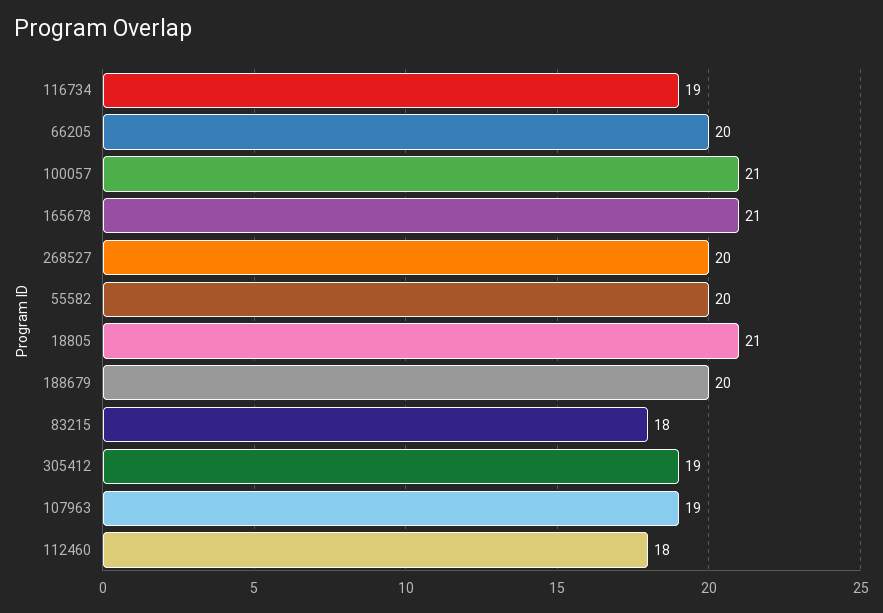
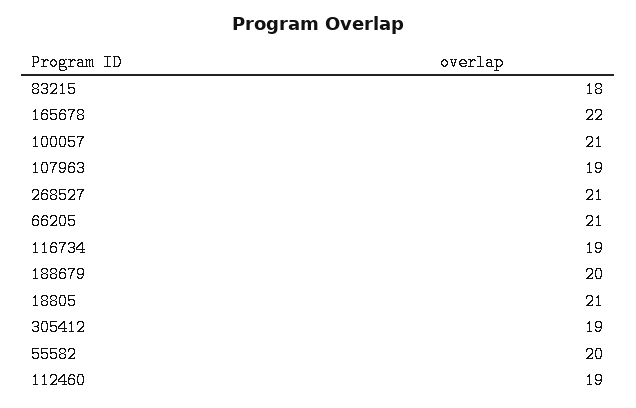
66205: 20 -> 21
165678: 21 -> 22
268527: 20 -> 21
112460: 18 -> 19

